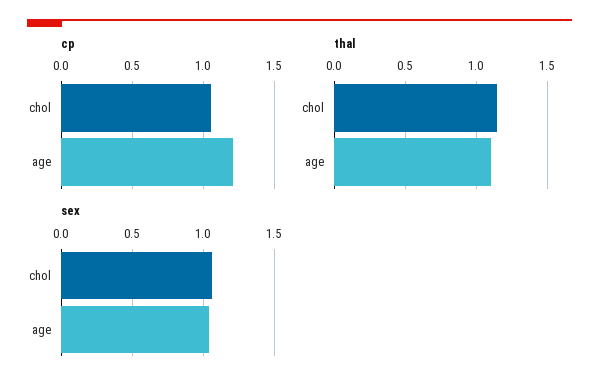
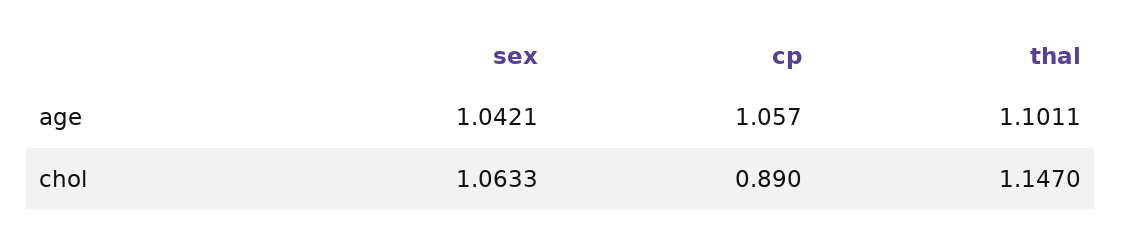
cp, chol: 1.05 -> 0.89
cp, age: 1.2 -> 1.057

